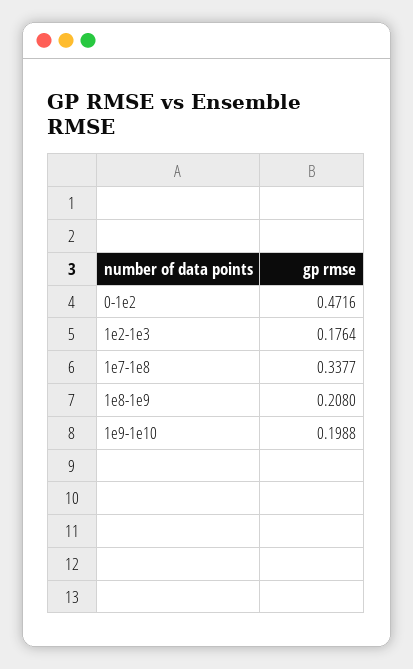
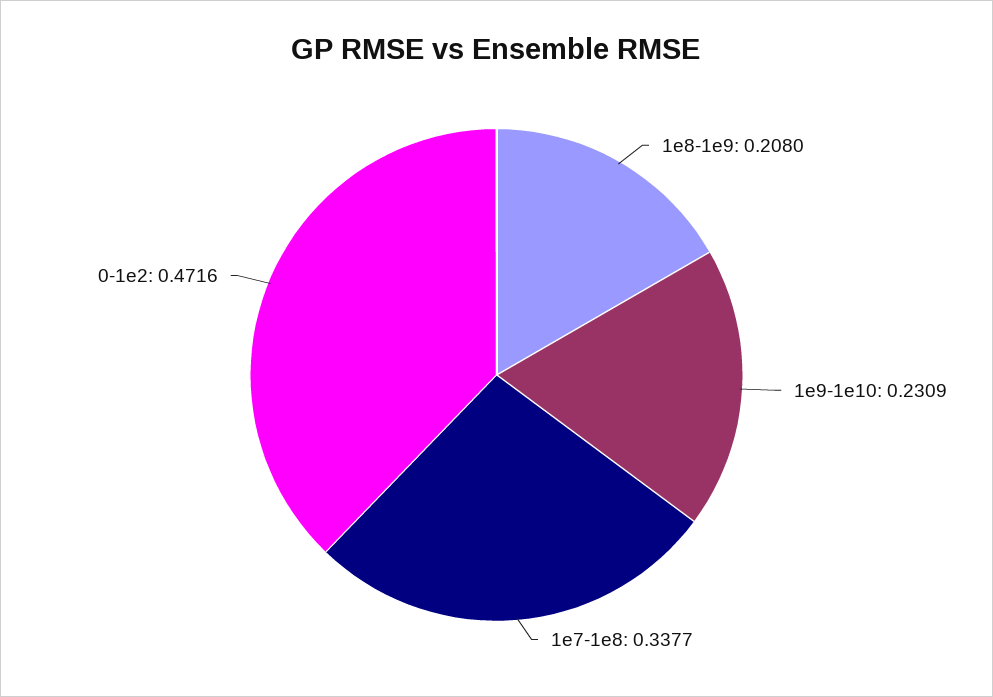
1e2-1e3: 0.1764 -> none
1e9-1e10: 0.1988 -> 0.2309

